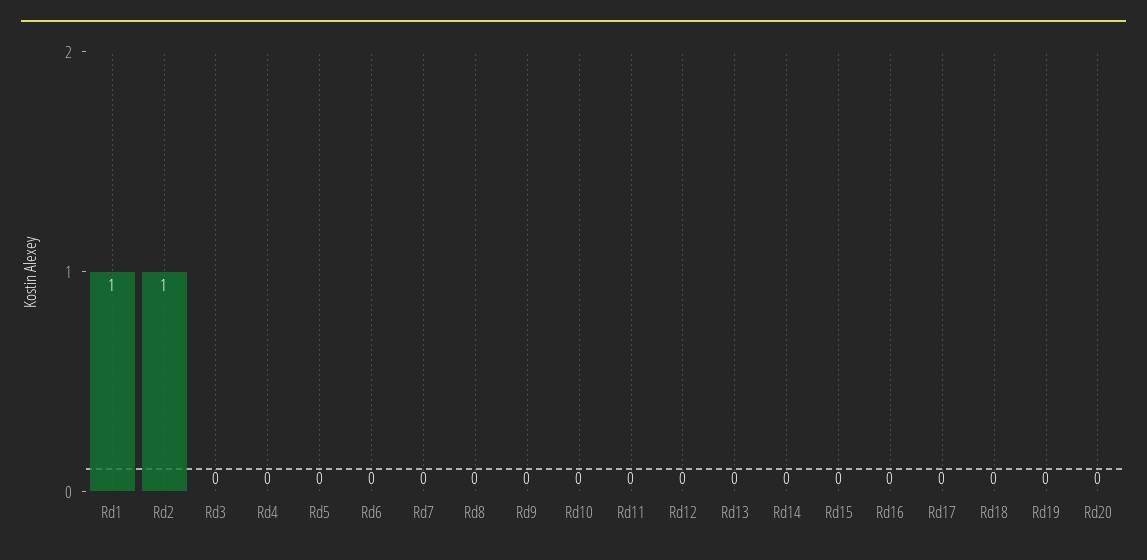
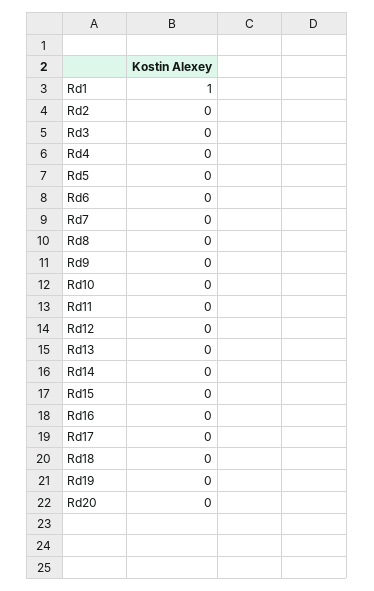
Rd2: 1 -> 0

